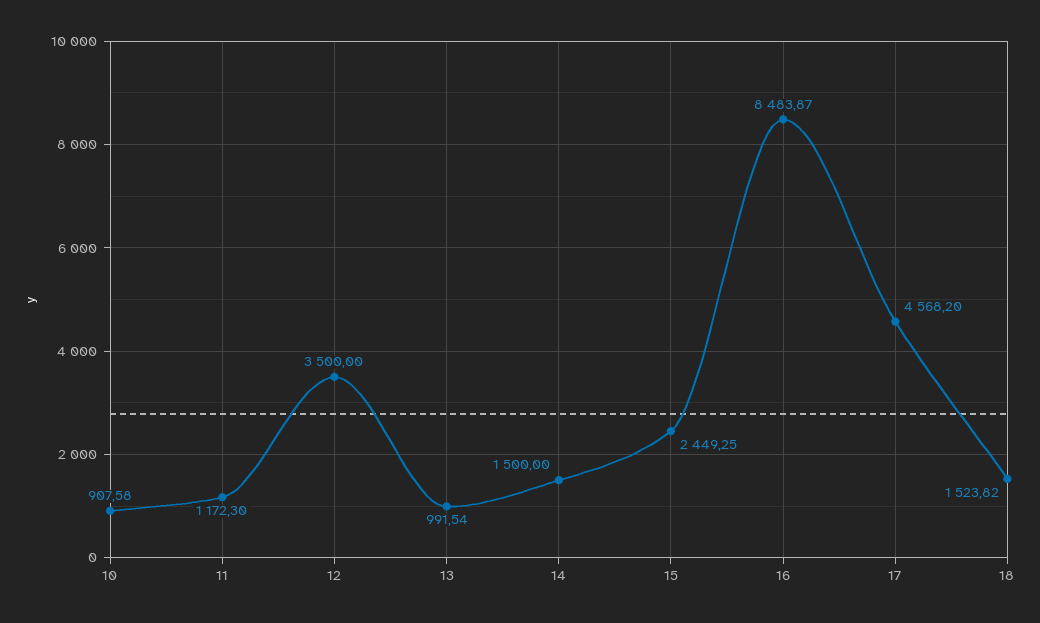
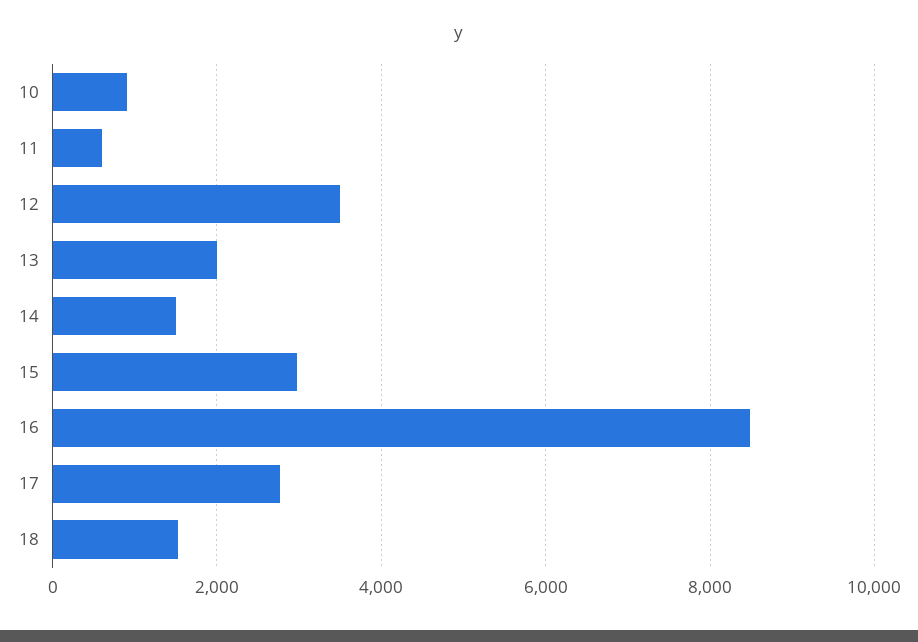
11: 1172.3 -> 600
13: 991.54 -> 2000
15: 2449.25 -> 3000
17: 4568.2 -> 2800

